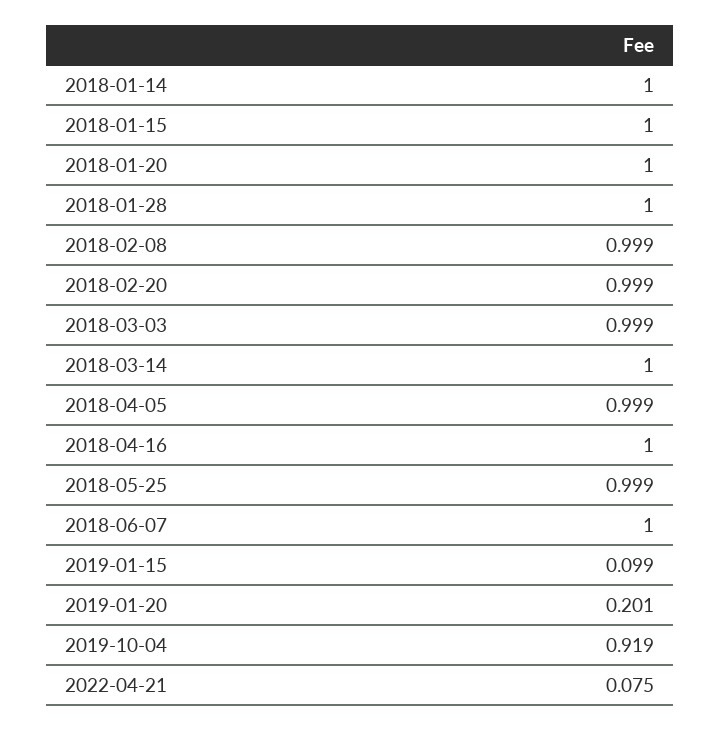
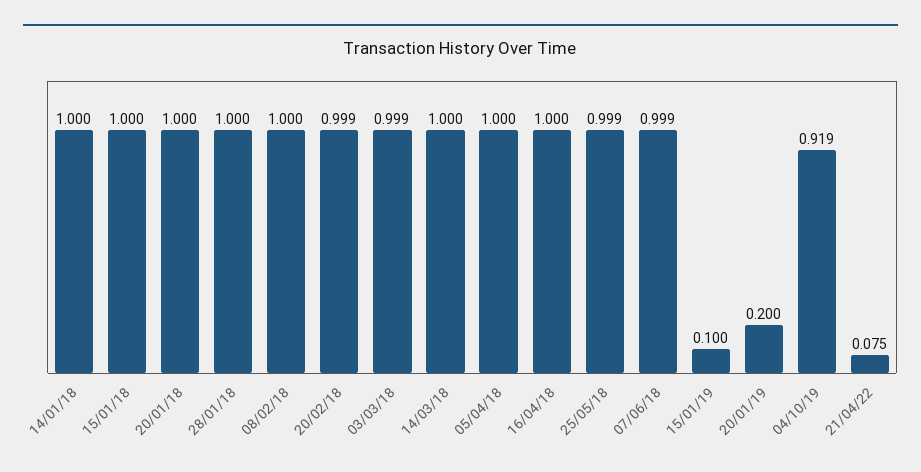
2018-02-08: 0.999 -> 1
2018-04-05: 0.999 -> 1
2018-06-07: 1 -> 0.999
2019-01-15: 0.099 -> 0.1
2019-01-20: 0.201 -> 0.2

